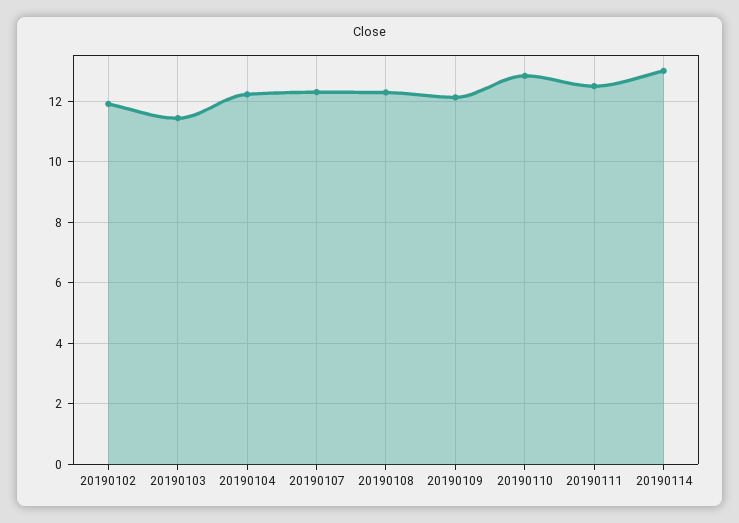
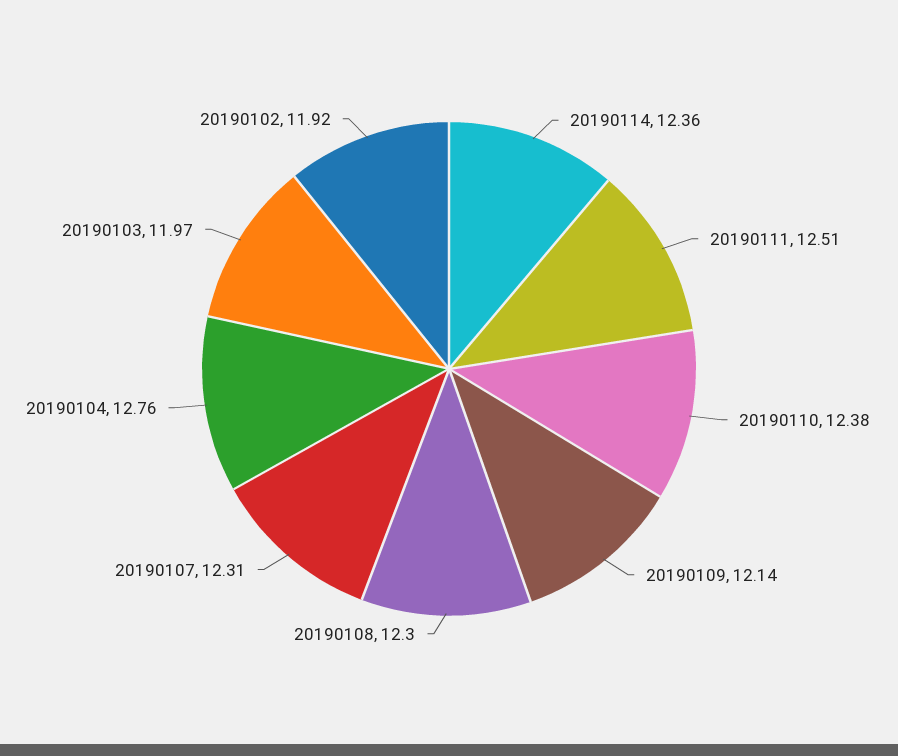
20190103: 11.4 -> 11.97
20190104: 12.2 -> 12.76
20190110: 12.8 -> 12.38
20190114: 13 -> 12.36

